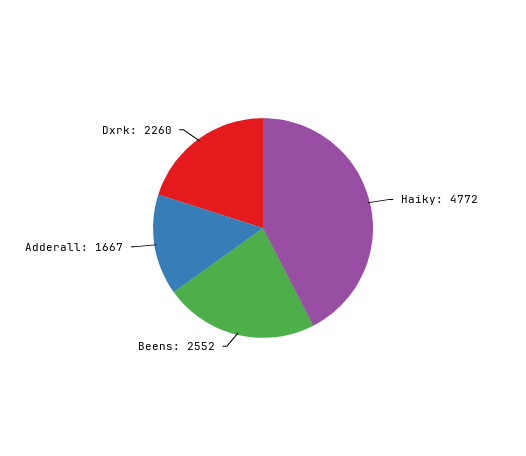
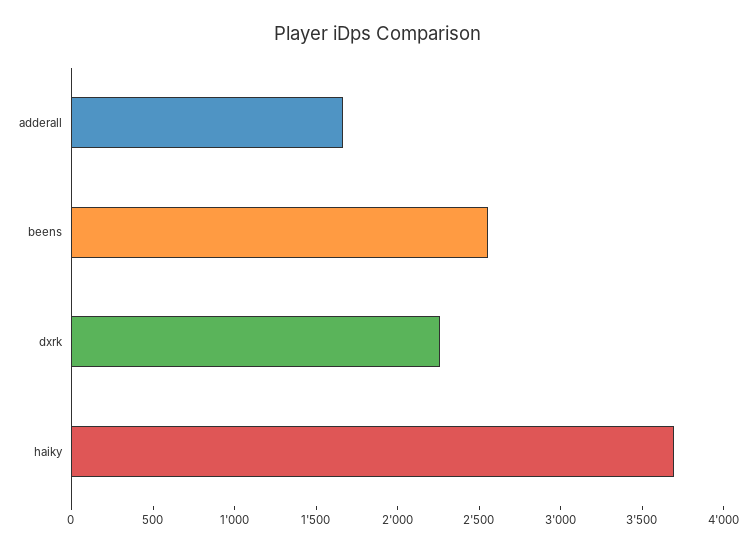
Haiky: 4772 -> 3700

